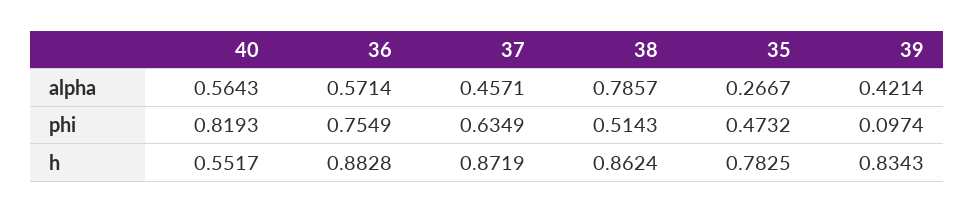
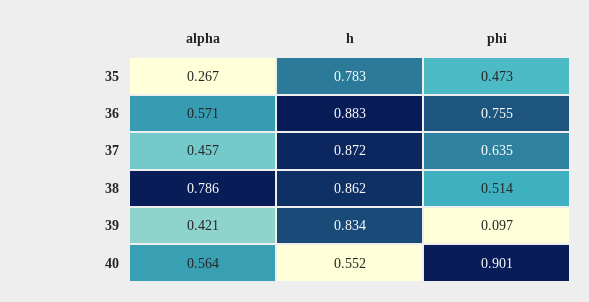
40, phi: 0.8193 -> 0.901

